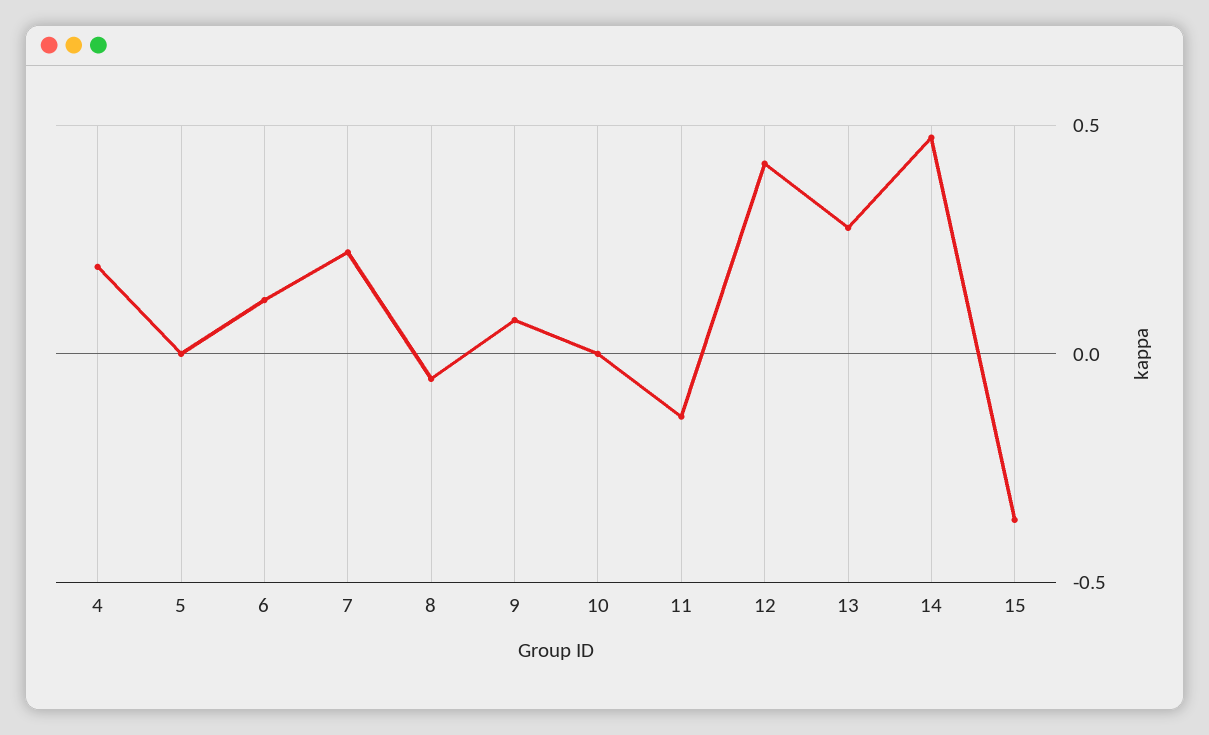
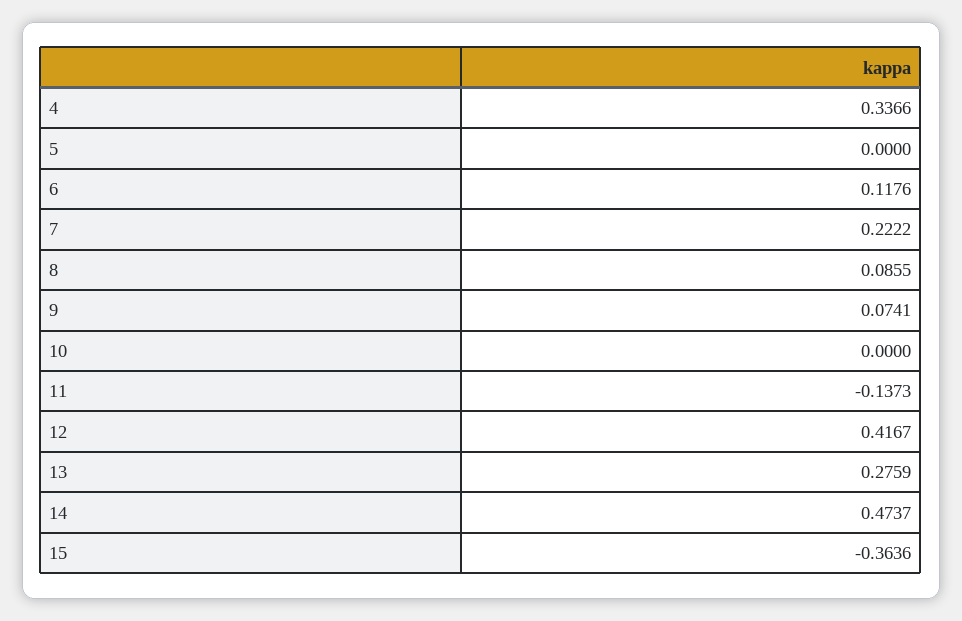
4: 0.2 -> 0.3366
8: -0.05 -> 0.0855

